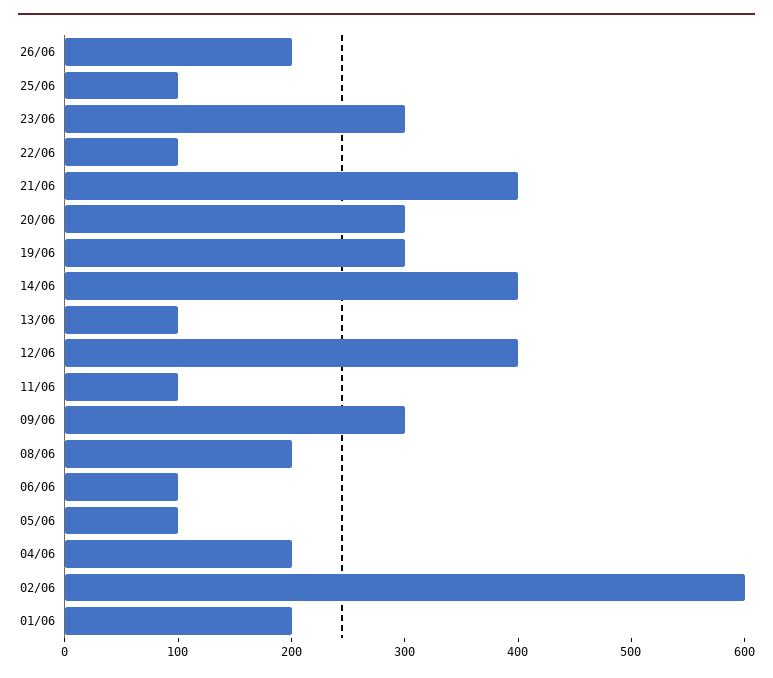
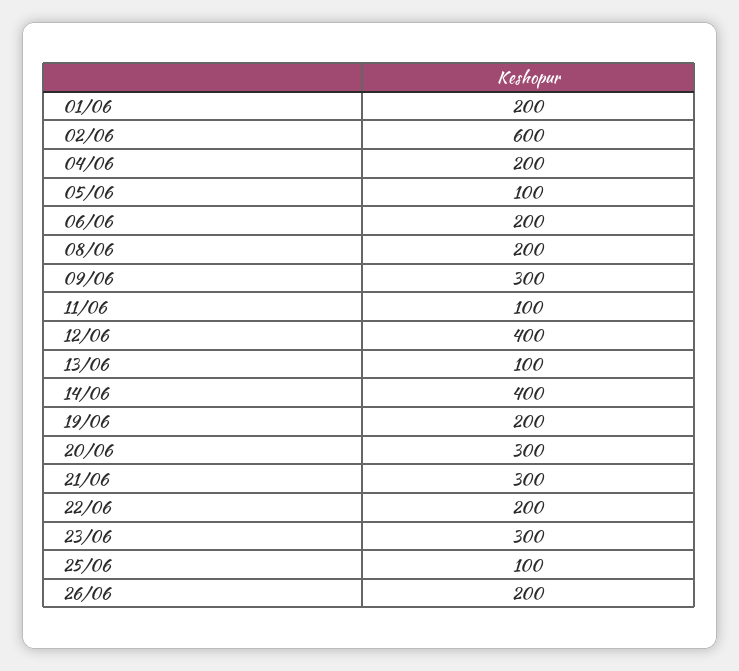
22/06: 100 -> 200
21/06: 400 -> 300
19/06: 300 -> 200
06/06: 100 -> 200

